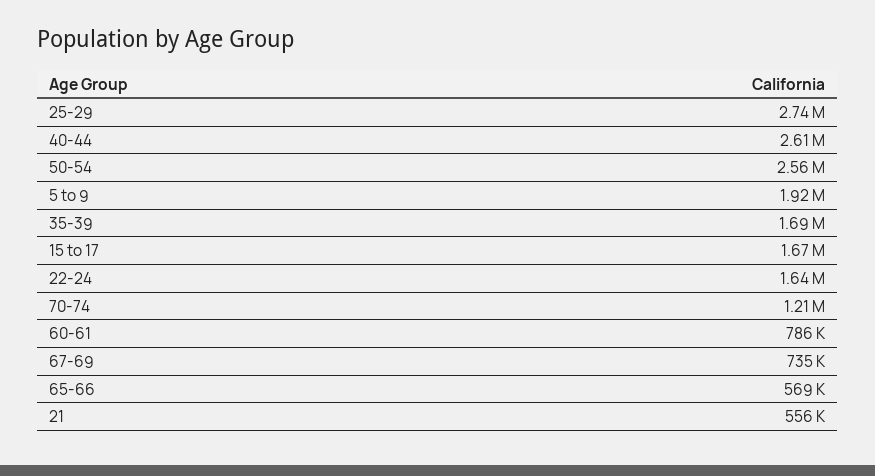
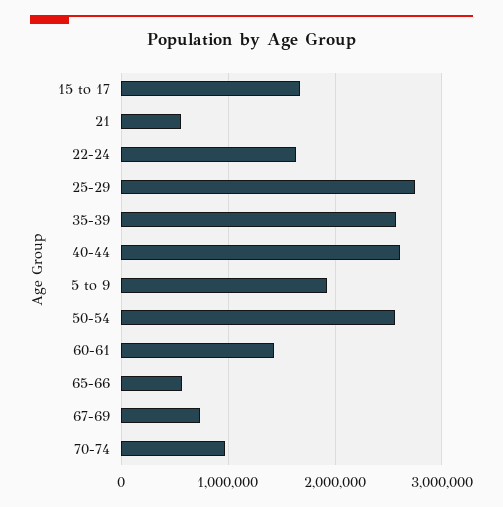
35-39: 1690000 -> 2600000
70-74: 1210000 -> 1000000
60-61: 786000 -> 1400000

